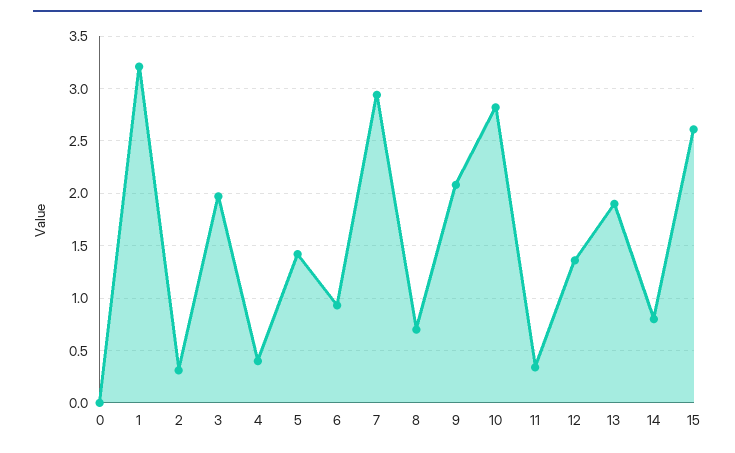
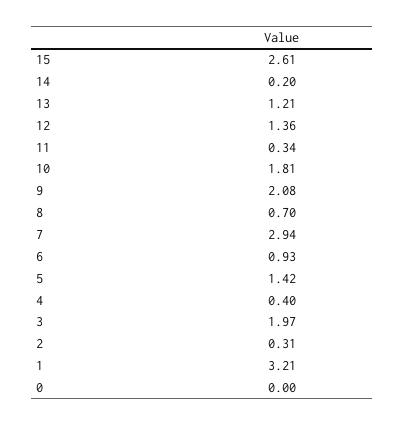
10: 2.8 -> 1.81
13: 1.9 -> 1.21
14: 0.8 -> 0.2

